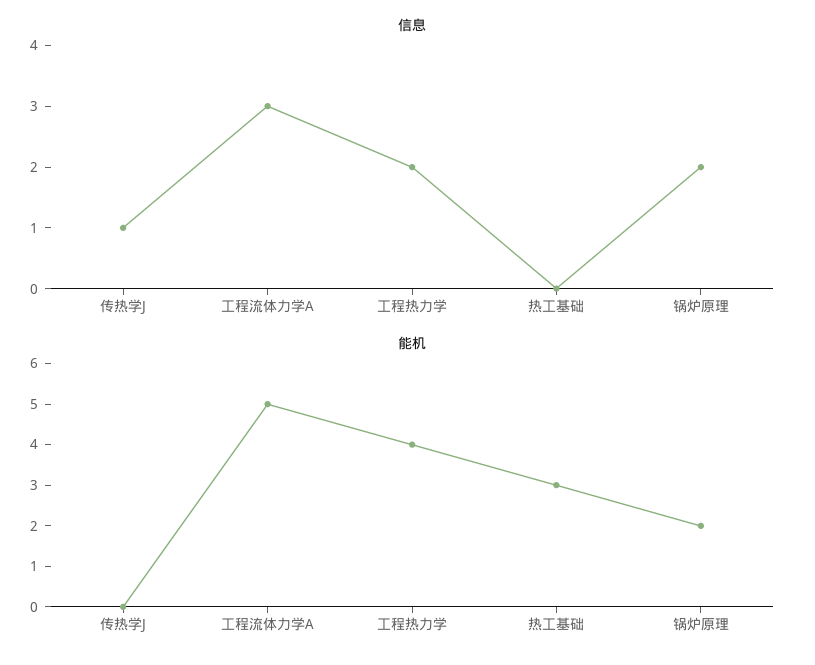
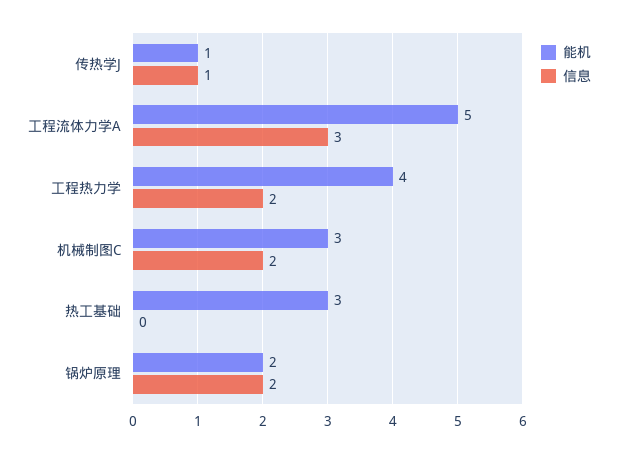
能机, 传热学J: 0 -> 1
能机, 机械制图C: none -> 3
信息, 机械制图C: none -> 2

